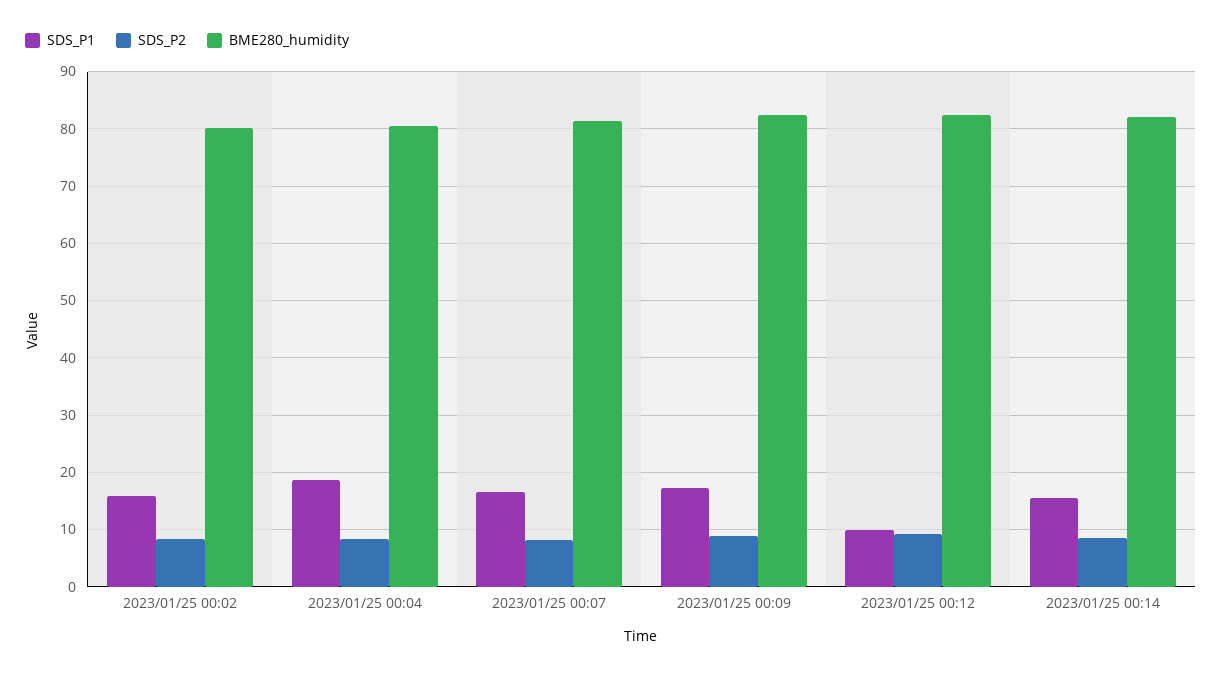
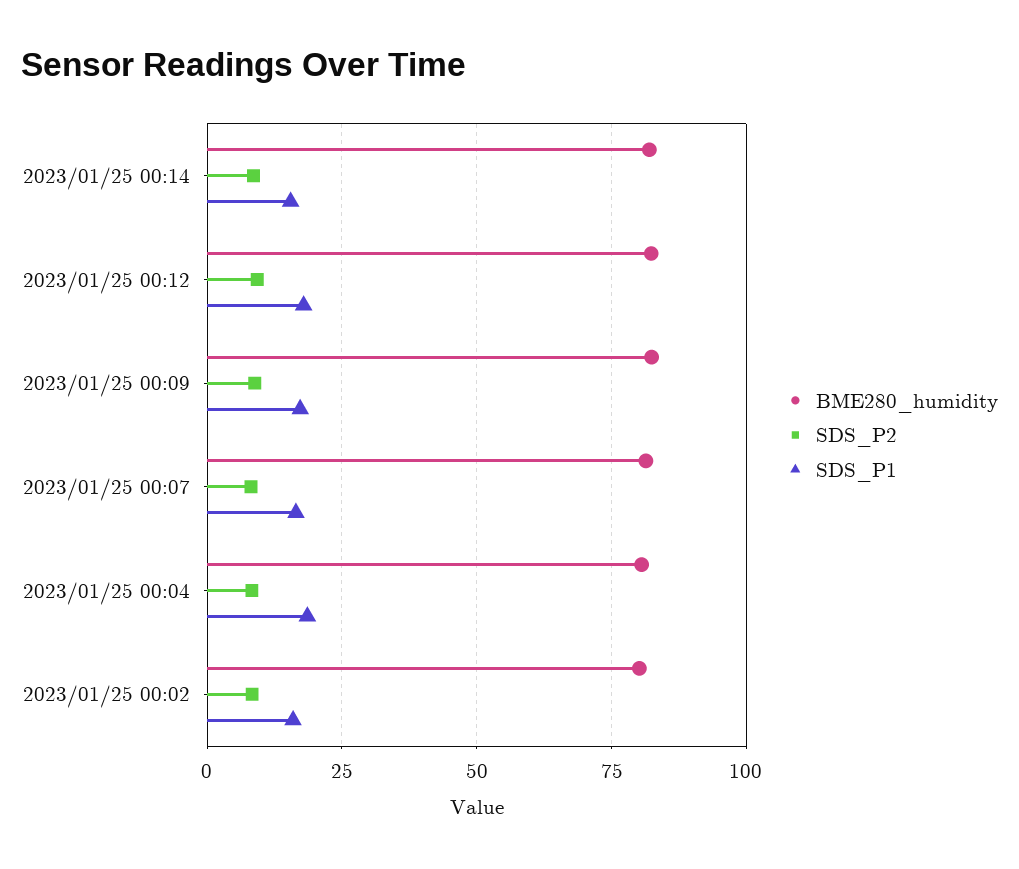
SDS_P1, 2023/01/25 00:12: 10 -> 17.5

